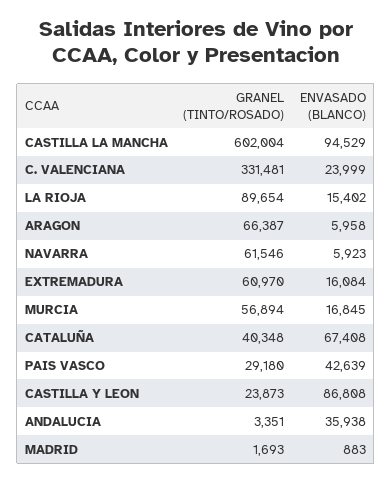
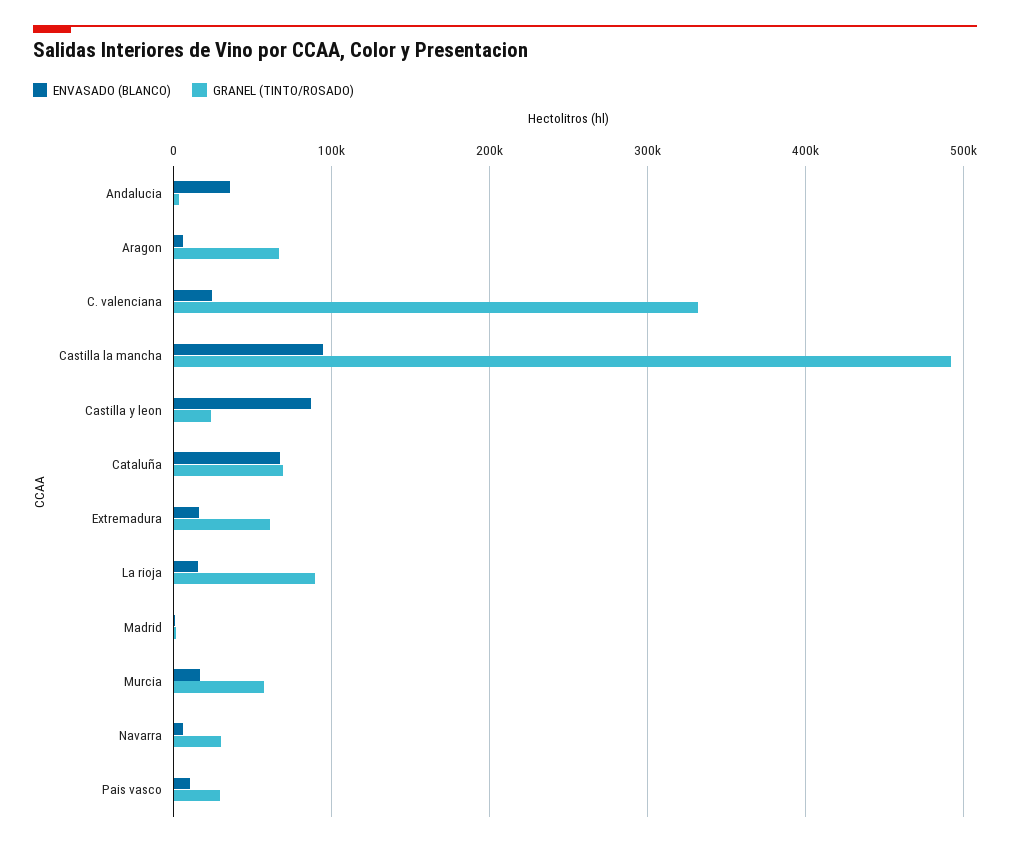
GRANEL (TINTO/ROSADO), CASTILLA LA MANCHA: 602004 -> 490000
GRANEL (TINTO/ROSADO), NAVARRA: 61546 -> 30000
GRANEL (TINTO/ROSADO), CATALUÑA: 40348 -> 70000
ENVASADO (BLANCO), PAIS VASCO: 42639 -> 10000

